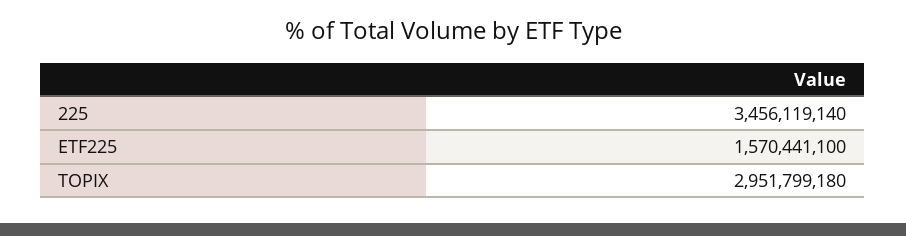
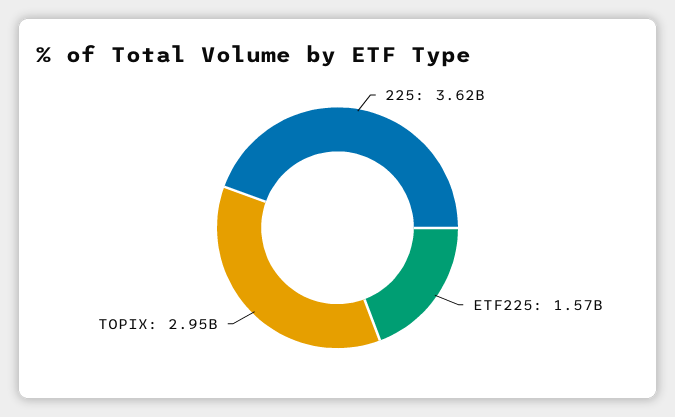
225: 3456119140 -> 3620000000

